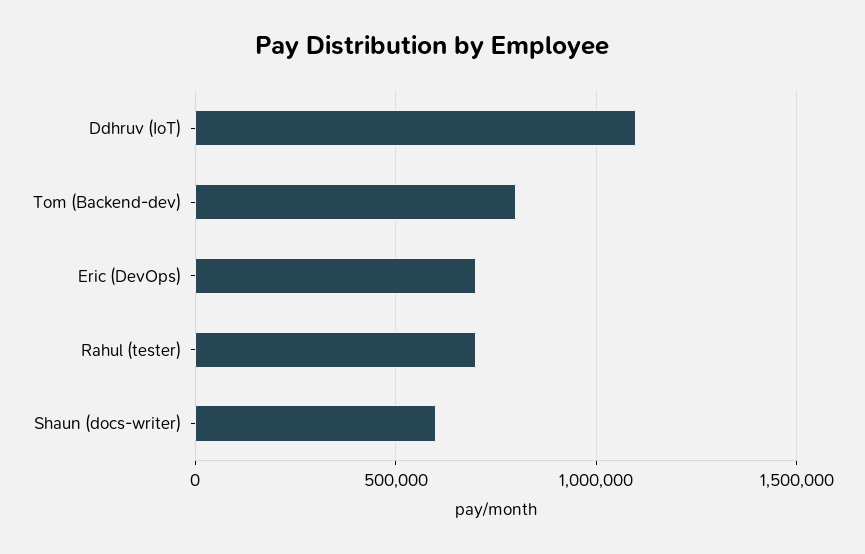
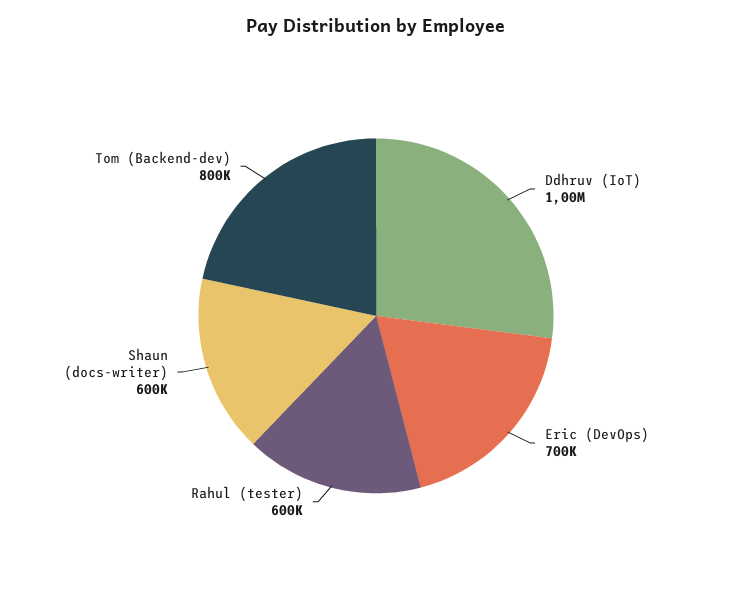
Ddhruv (IoT): 1100000 -> 1000000
Rahul (tester): 700000 -> 600000

